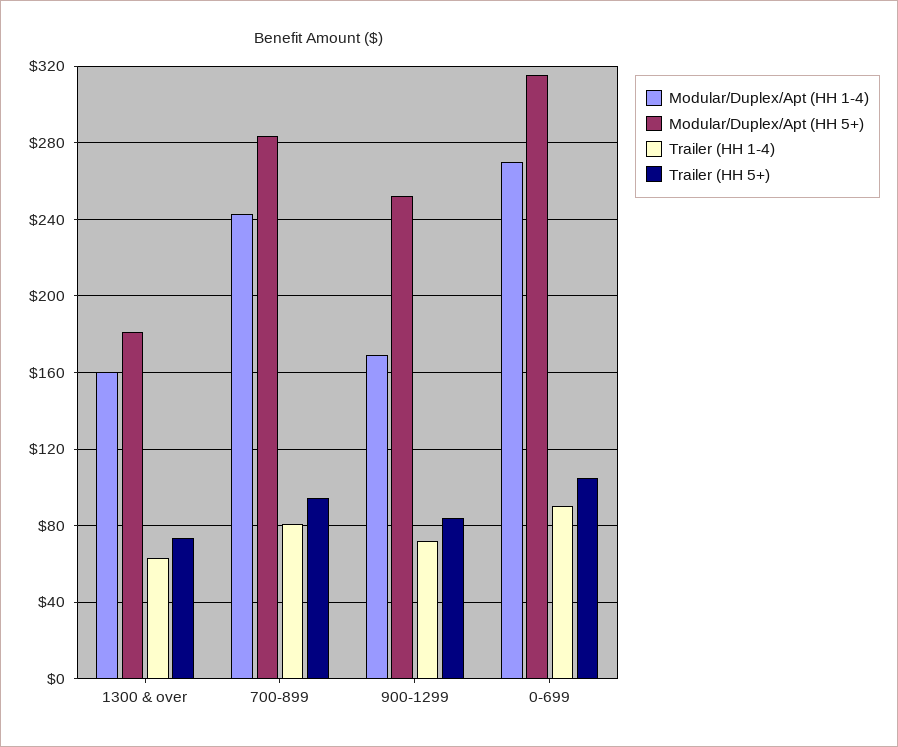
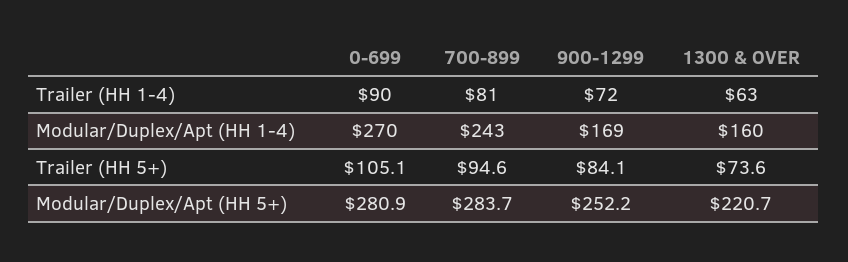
Modular/Duplex/Apt (HH 5+), 1300 & over: 180 -> 220.7
Modular/Duplex/Apt (HH 5+), 0-699: 315 -> 280.9

